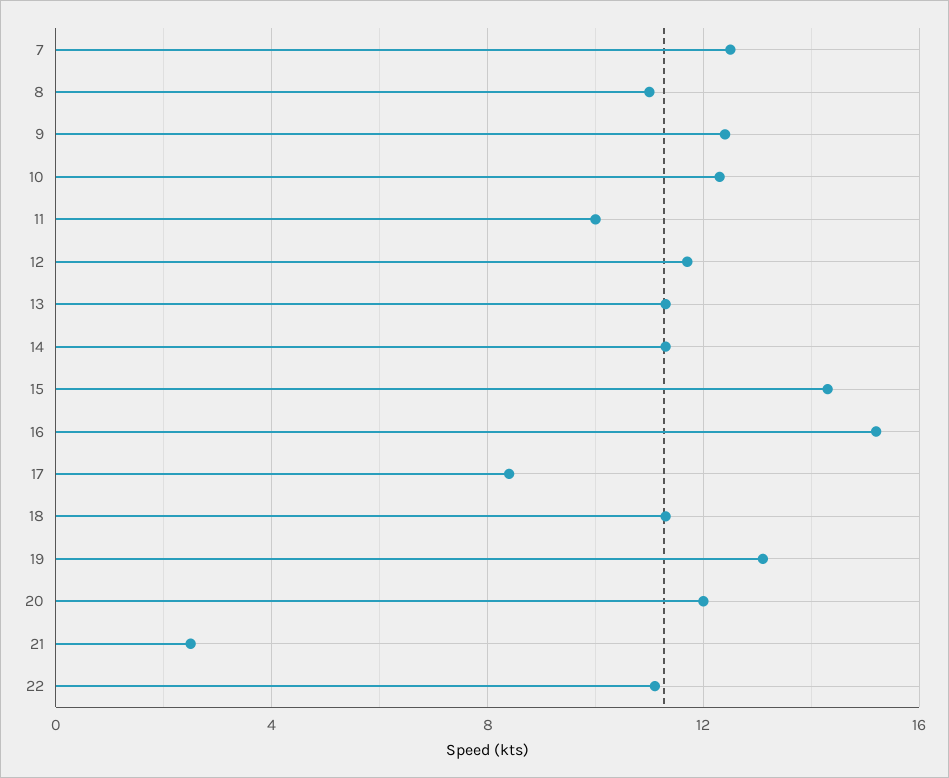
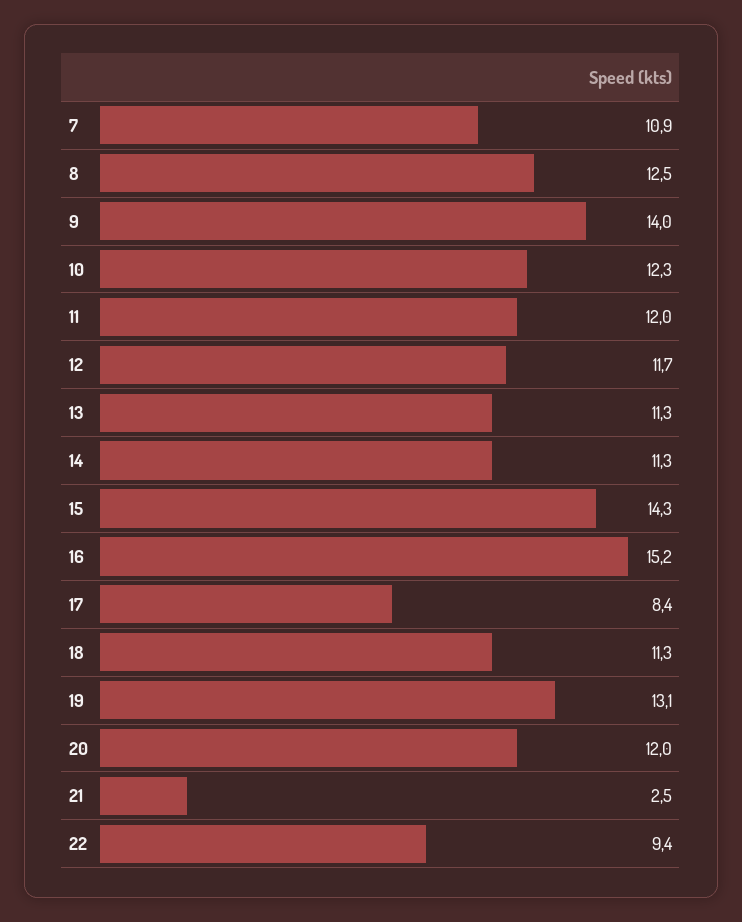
7: 12.5 -> 10.9
8: 11 -> 12.5
9: 12.5 -> 14
11: 10 -> 12
22: 11 -> 9.4

